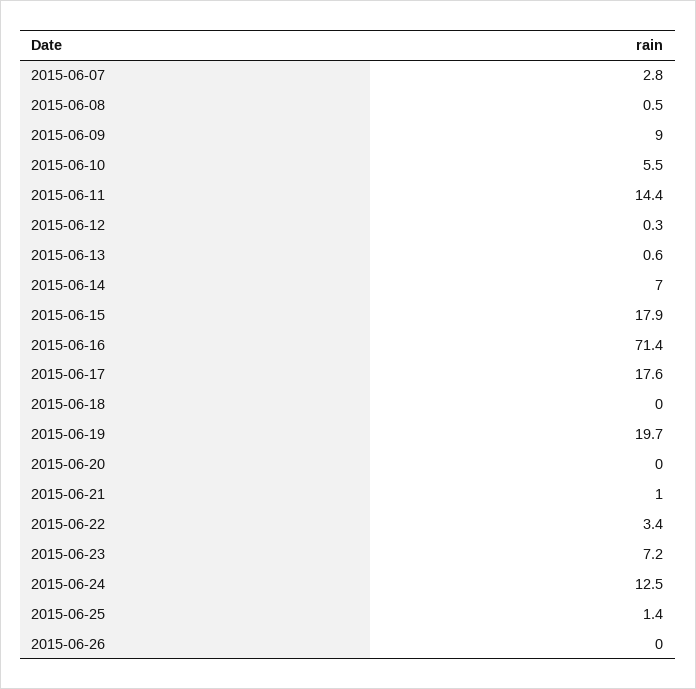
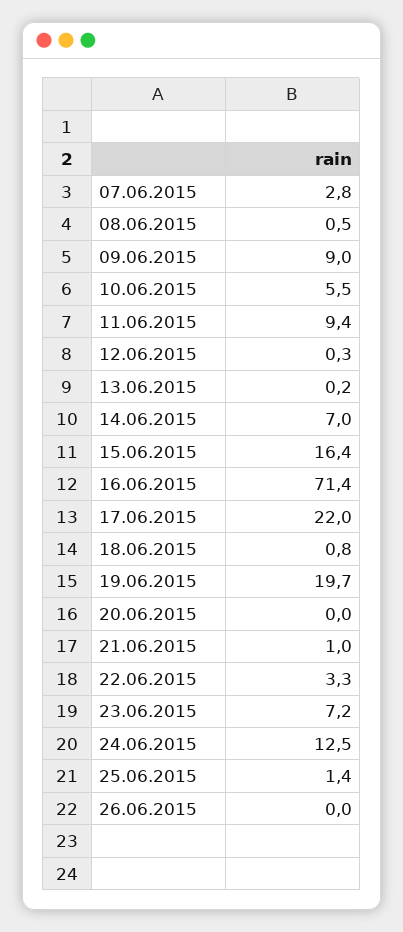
2015-06-11: 14.4 -> 9.4
2015-06-13: 0.6 -> 0.2
2015-06-15: 17.9 -> 16.4
2015-06-17: 17.6 -> 22
2015-06-18: 0 -> 0.8
2015-06-22: 3.4 -> 3.3

